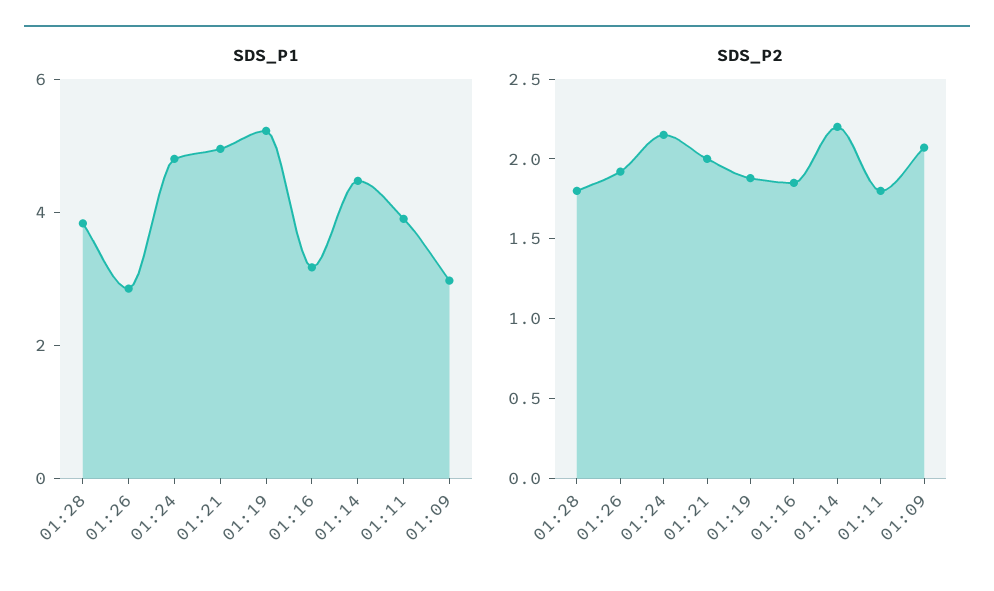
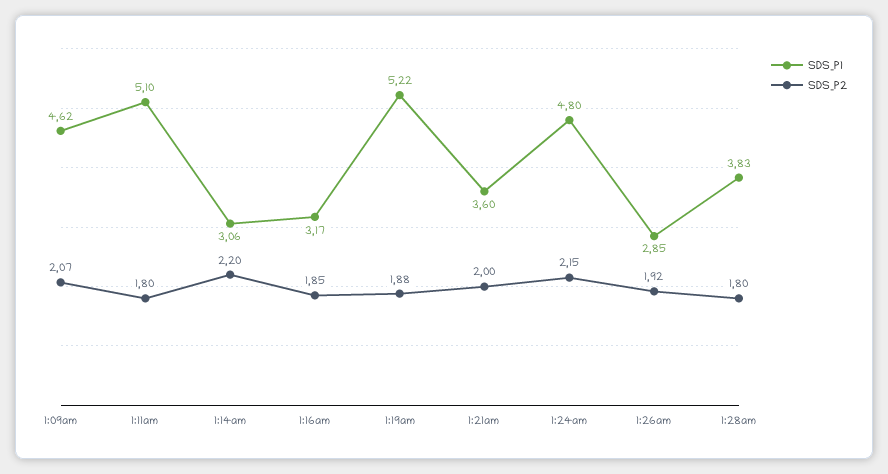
SDS_P1, 01:21: 5 -> 3.6
SDS_P1, 01:14: 4.5 -> 3.06
SDS_P1, 01:11: 4 -> 5.1
SDS_P1, 01:09: 3 -> 4.62

